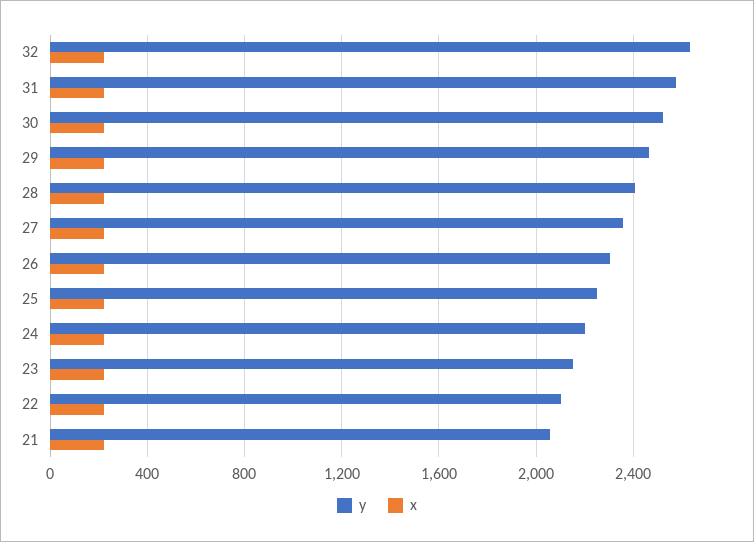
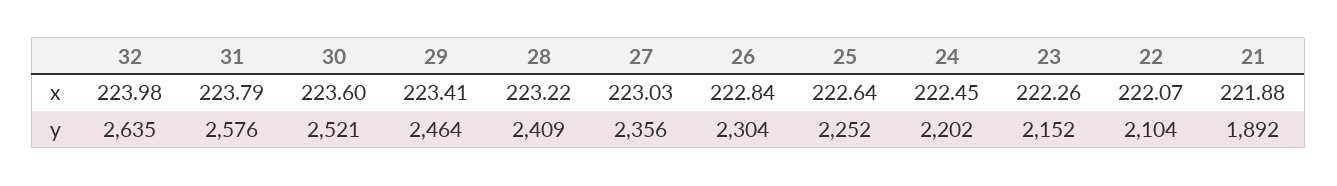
y, 21: 2050 -> 1892

